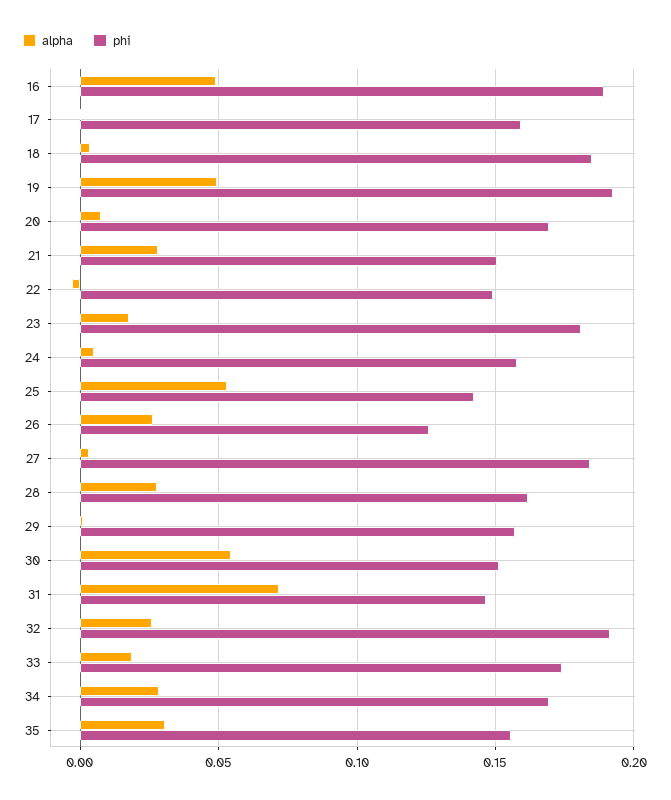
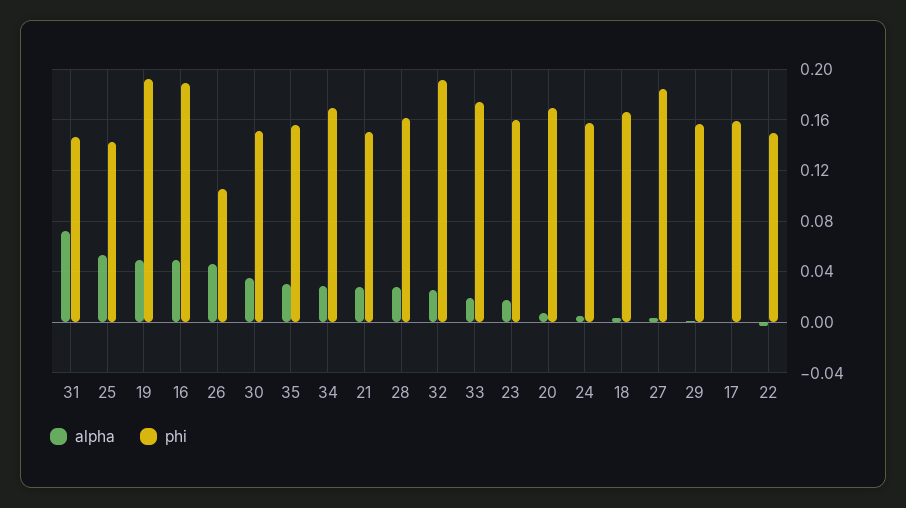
phi, 18: 0.185 -> 0.165
phi, 23: 0.18 -> 0.16
alpha, 26: 0.025 -> 0.045
phi, 26: 0.125 -> 0.105
alpha, 30: 0.055 -> 0.035

